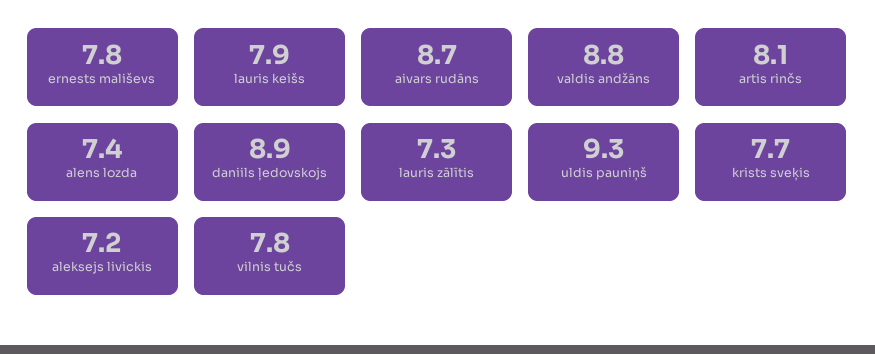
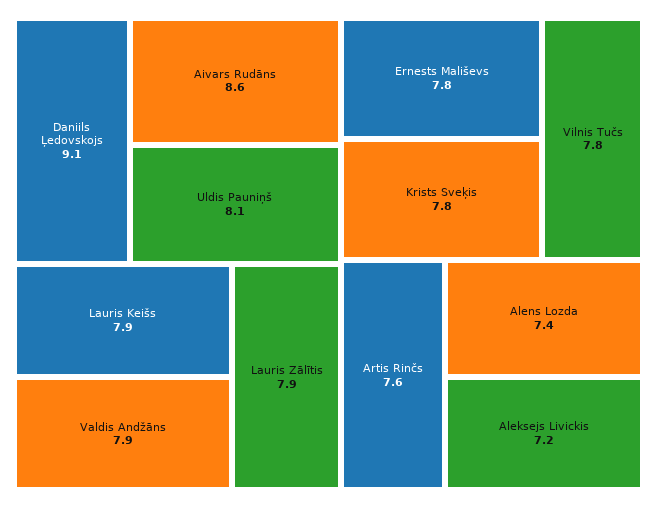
aivars rudāns: 8.7 -> 8.6
valdis andžāns: 8.8 -> 7.9
artis rinčs: 8.1 -> 7.6
daniils ļedovskojs: 8.9 -> 9.1
lauris zālītis: 7.3 -> 7.9
uldis pauniņš: 9.3 -> 8.1
krists sveķis: 7.7 -> 7.8

